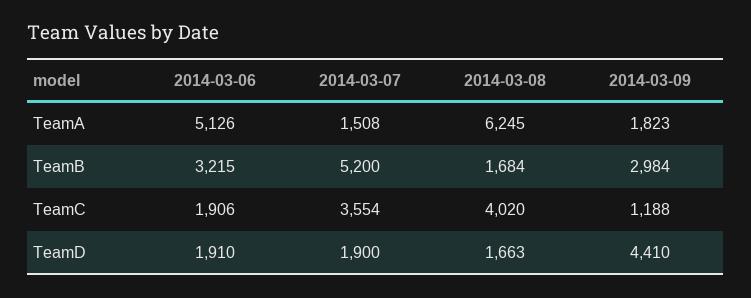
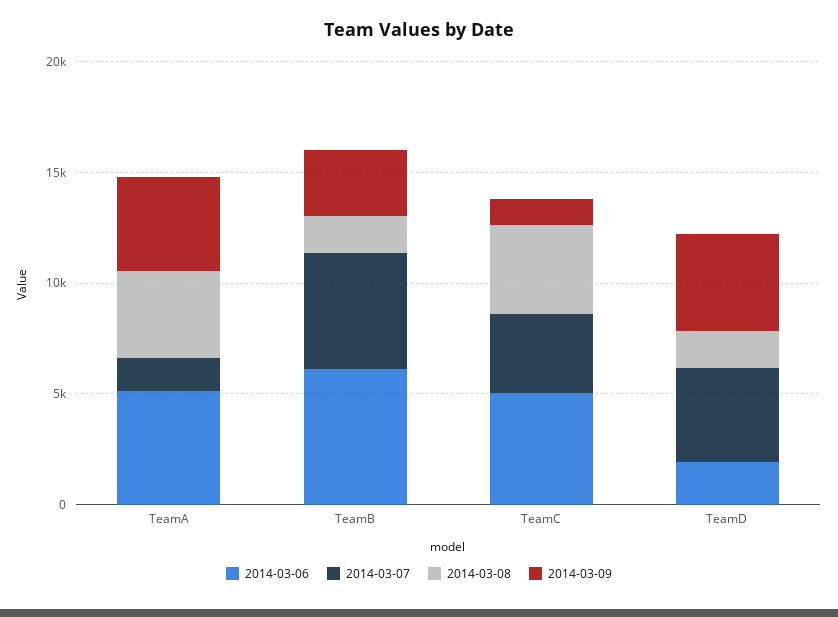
2014-03-08, TeamA: 6245 -> 4000
2014-03-09, TeamA: 1823 -> 4000
2014-03-06, TeamB: 3215 -> 6000
2014-03-06, TeamC: 1906 -> 5000
2014-03-07, TeamD: 1900 -> 4000

